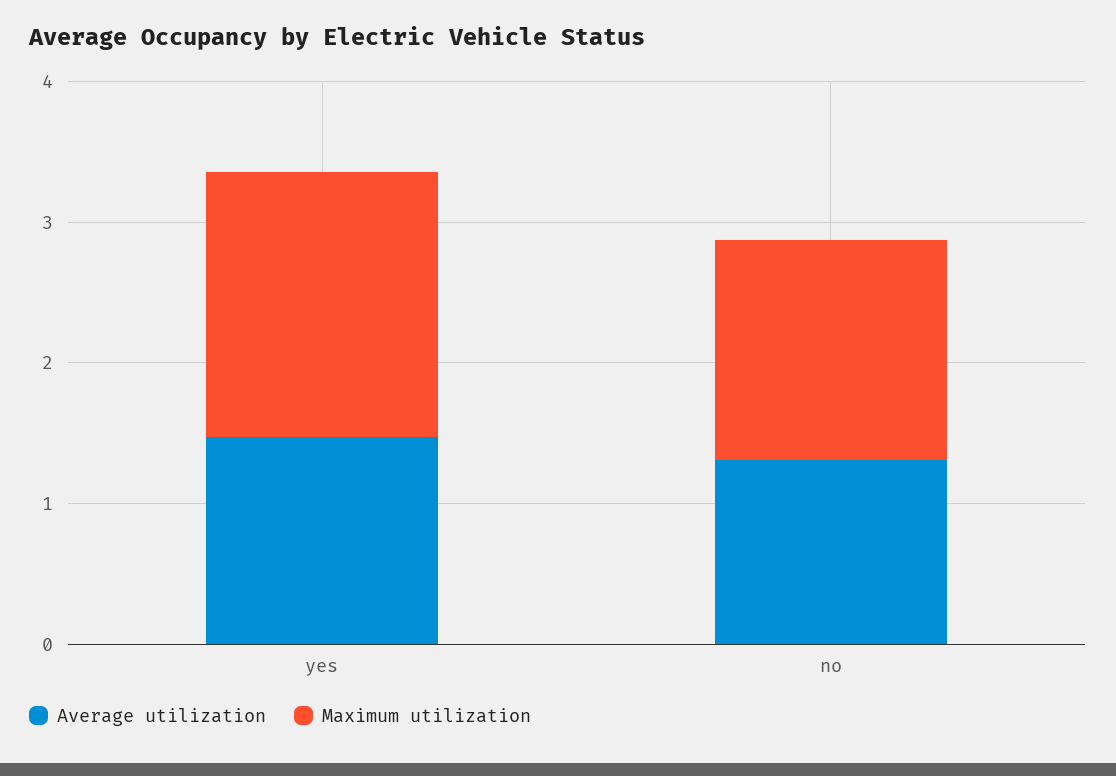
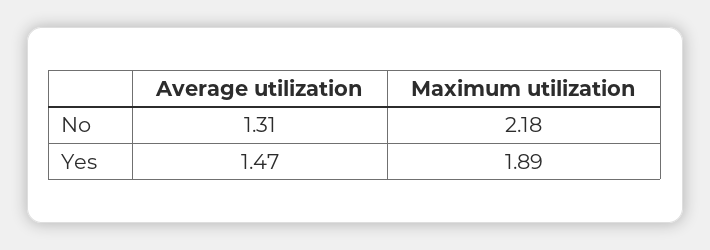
Maximum utilization, no: 1.6 -> 2.18

